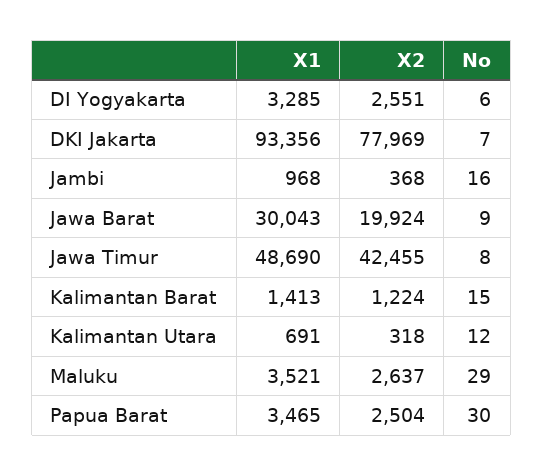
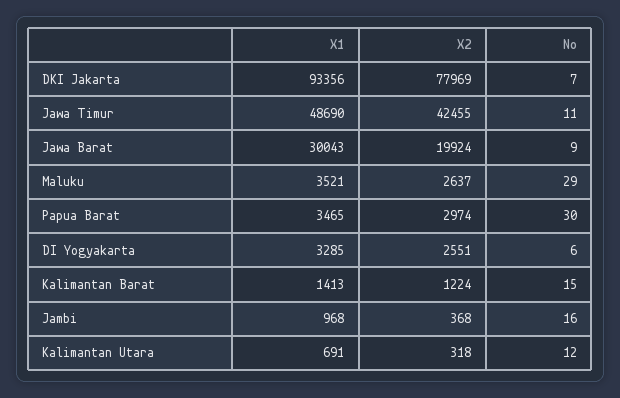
No, Jawa Timur: 8 -> 11
X2, Papua Barat: 2504 -> 2974

